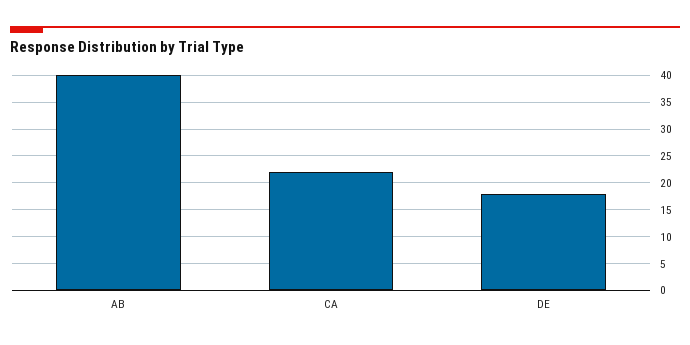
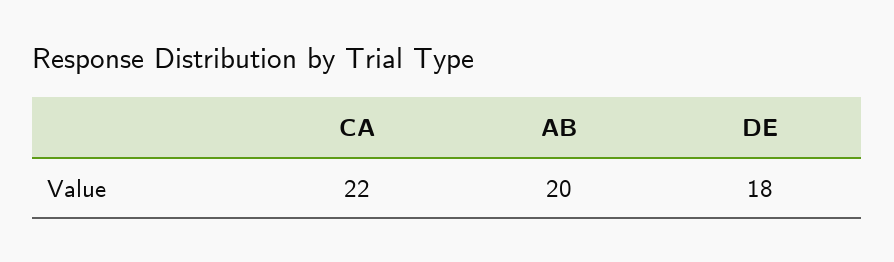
AB: 40 -> 20

